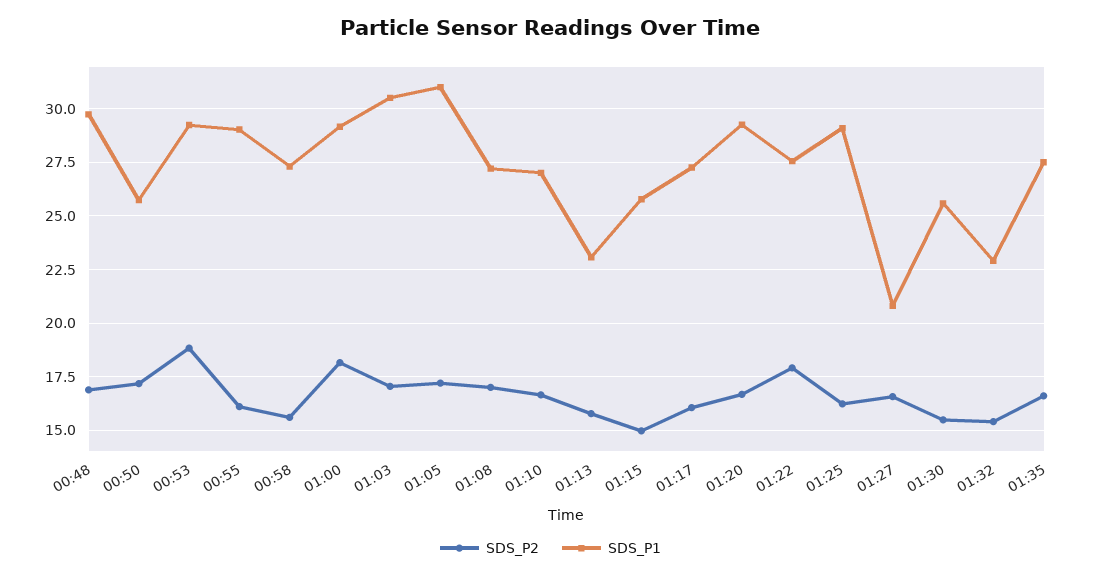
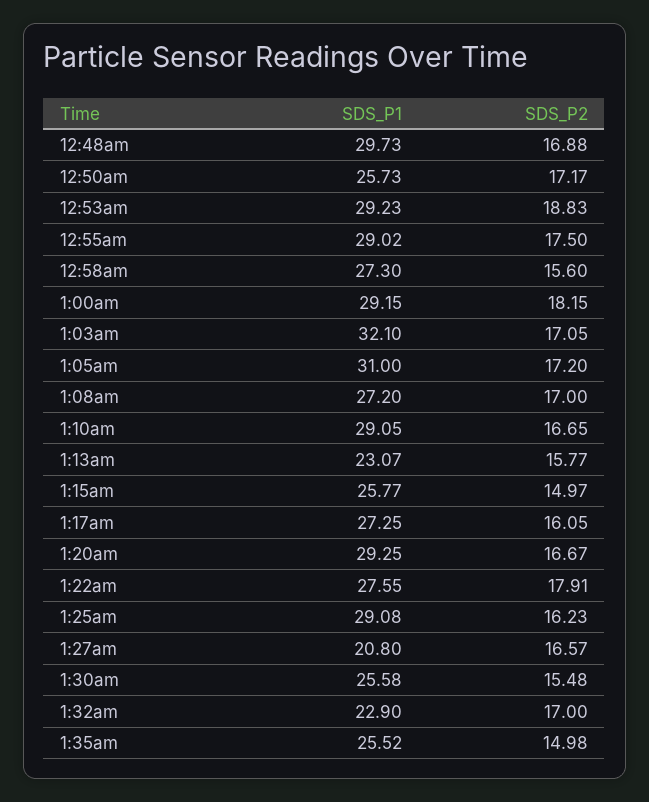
SDS_P2, 00:55: 16 -> 17.5
SDS_P1, 01:03: 30.5 -> 32.1
SDS_P1, 01:10: 27 -> 29.05
SDS_P2, 01:32: 15.5 -> 17
SDS_P2, 01:35: 16.5 -> 14.98
SDS_P1, 01:35: 27.5 -> 25.52

